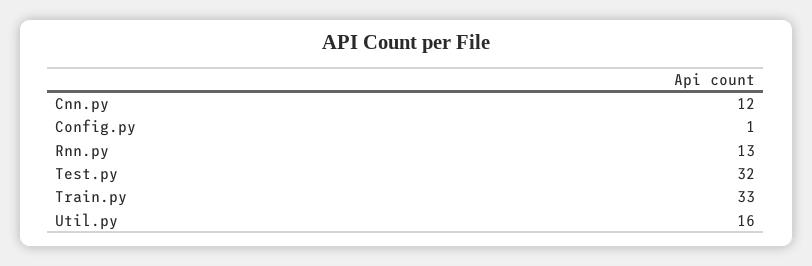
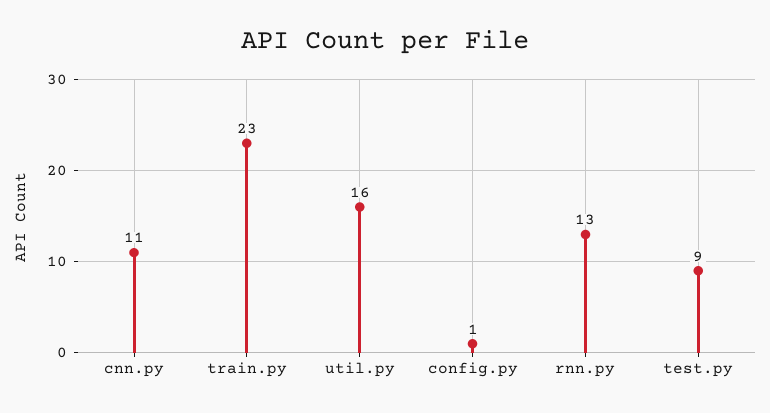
Cnn.py: 12 -> 11
Test.py: 32 -> 9
Train.py: 33 -> 23

